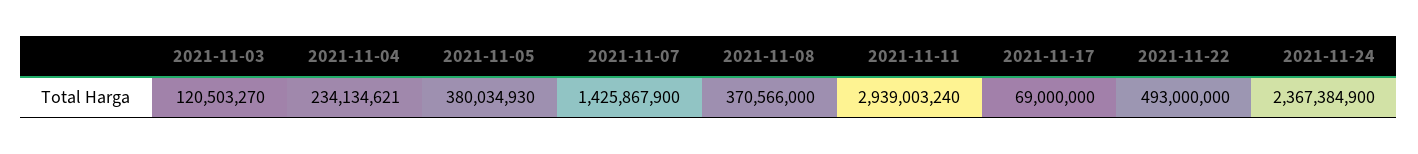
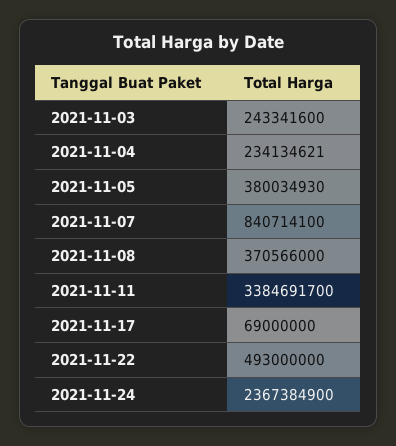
2021-11-03: 120503270 -> 243341600
2021-11-07: 1425867900 -> 840714100
2021-11-11: 2939003240 -> 3384691700

